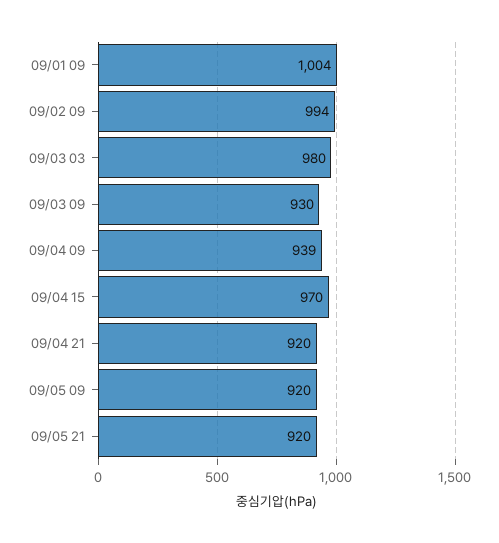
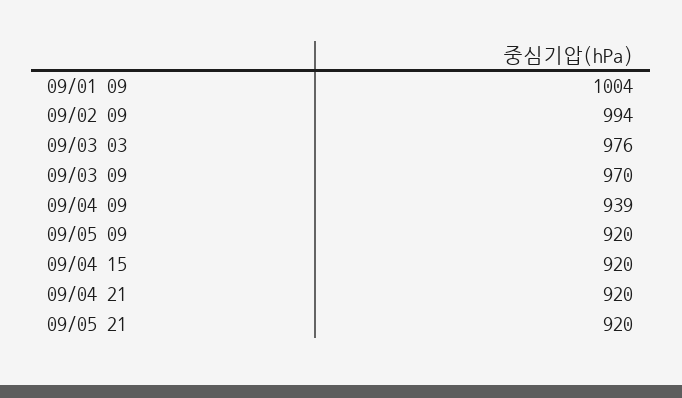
09/03 03: 980 -> 976
09/03 09: 930 -> 970
09/04 15: 970 -> 920

